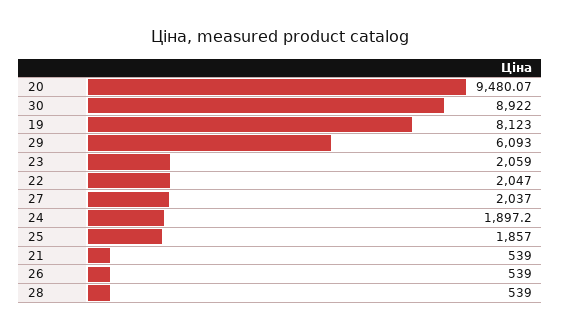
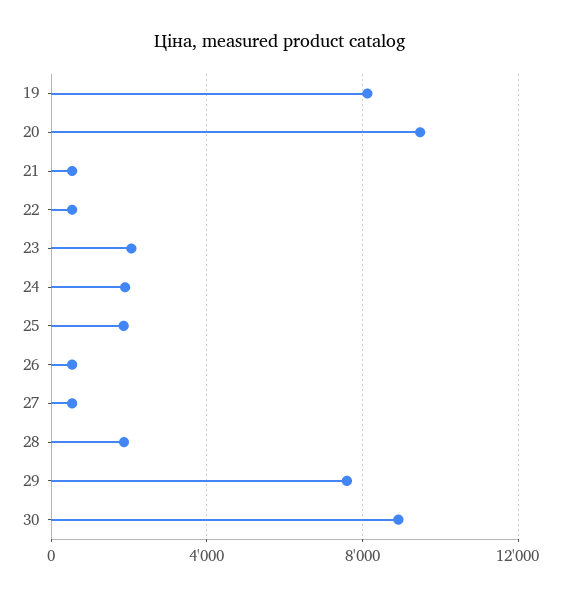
29: 6093 -> 7500
22: 2047 -> 500
27: 2037 -> 500
28: 539 -> 2000

